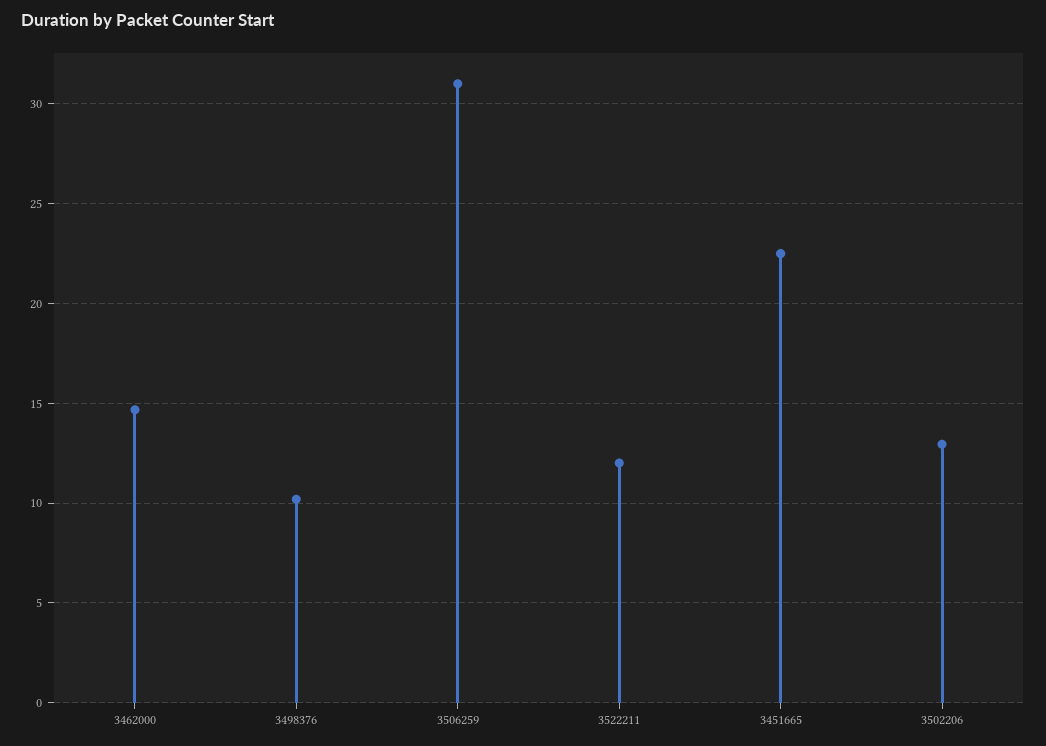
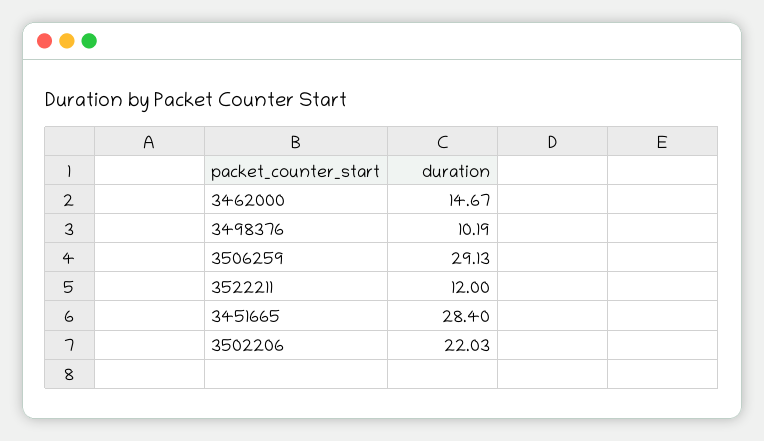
3506259: 31 -> 29.13
3451665: 22.5 -> 28.4
3502206: 13 -> 22.03

